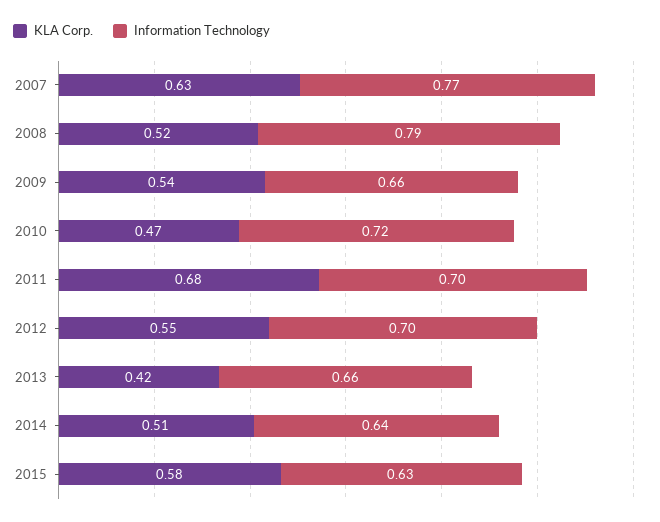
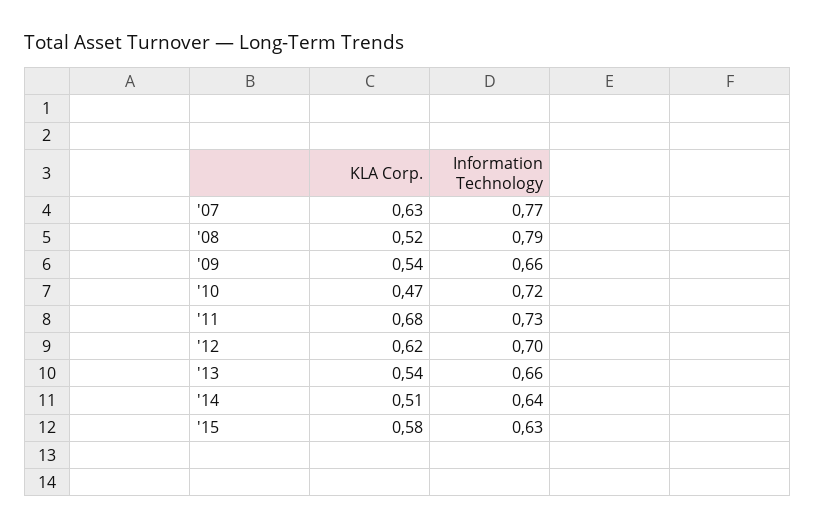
Information Technology, 2011: 0.7 -> 0.73
KLA Corp., 2012: 0.55 -> 0.62
KLA Corp., 2013: 0.42 -> 0.54

